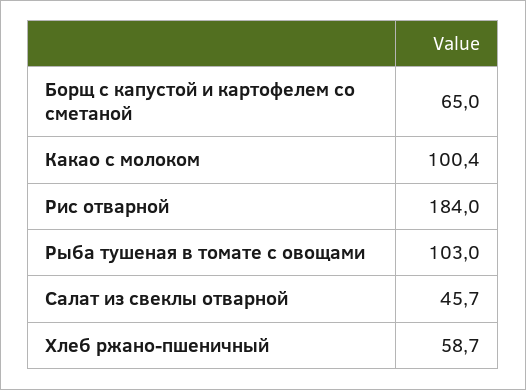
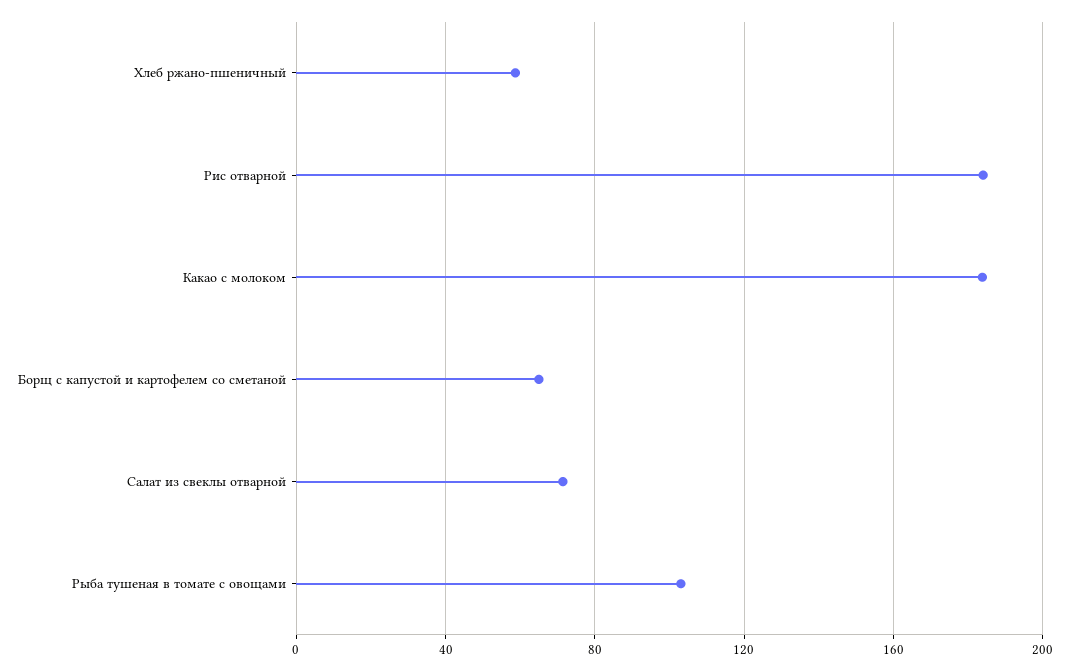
Какао с молоком: 100.4 -> 185
Салат из свеклы отварной: 45.7 -> 70

